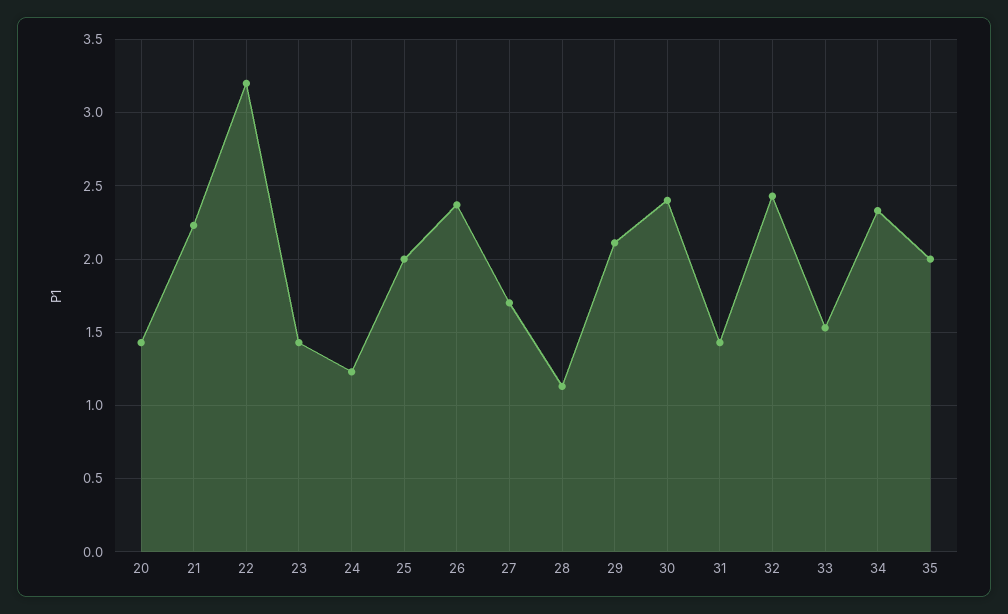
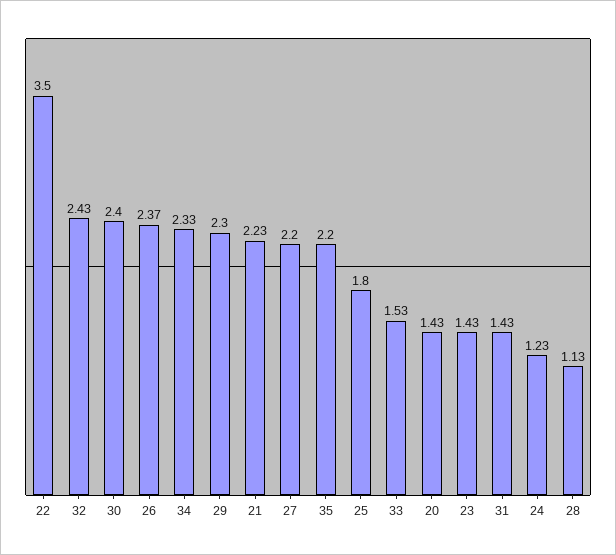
22: 3.2 -> 3.5
25: 2 -> 1.8
27: 1.7 -> 2.2
29: 2.1 -> 2.3
35: 2 -> 2.2

